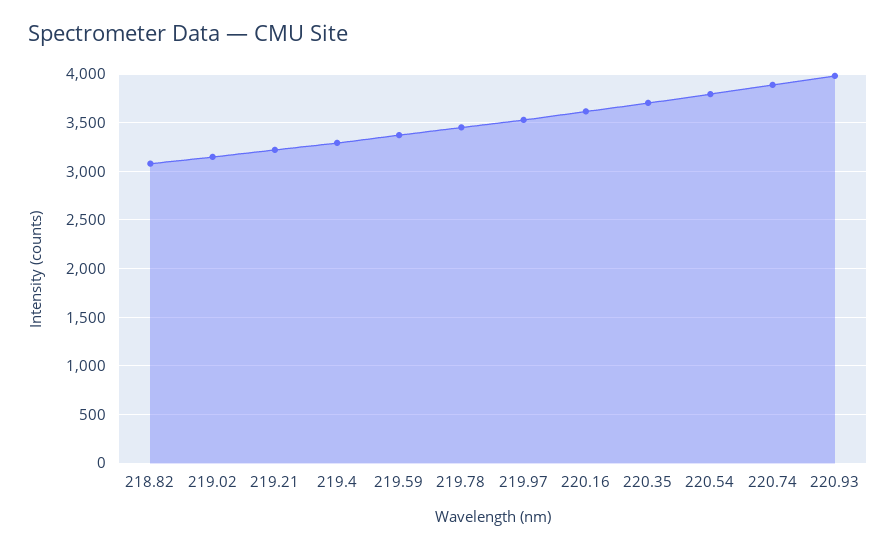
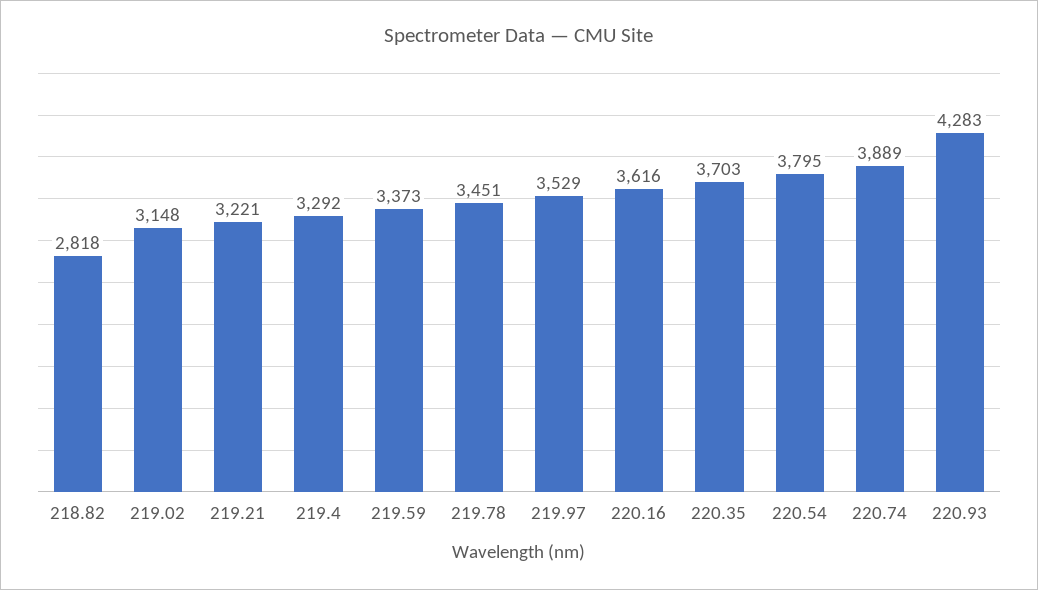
218.82: 3100 -> 2818
220.93: 4000 -> 4283

